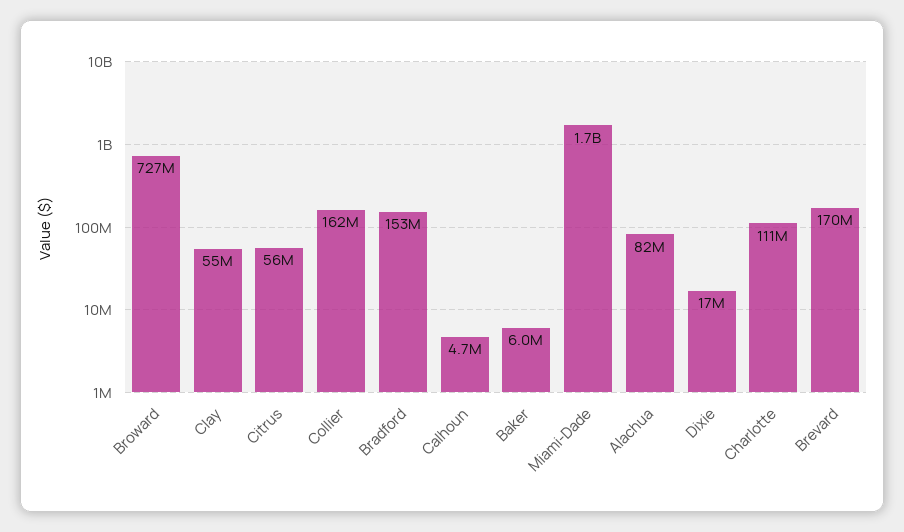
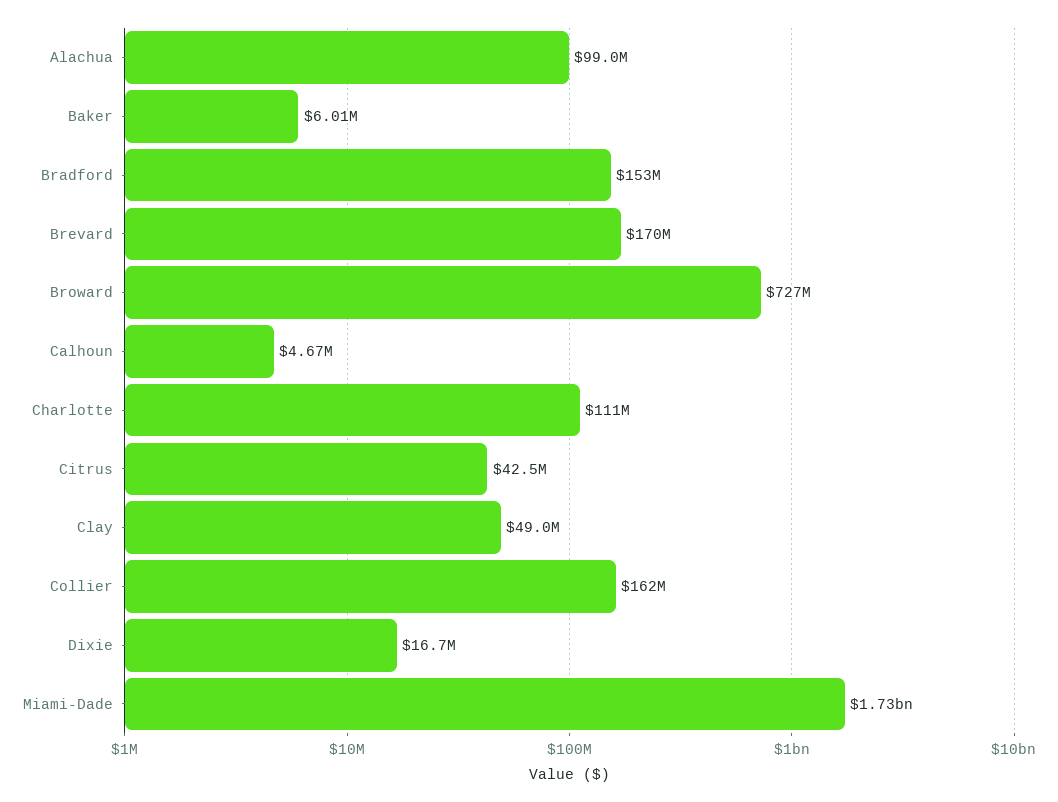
Clay: 55000000 -> 49000000
Citrus: 56000000 -> 42500000
Alachua: 82000000 -> 99000000

